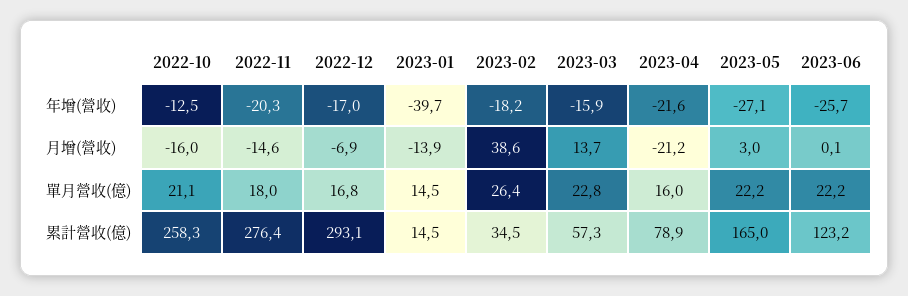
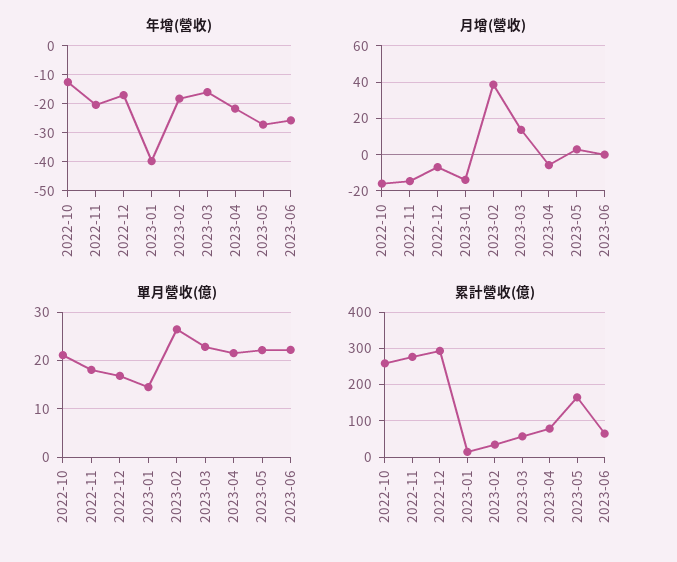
月增(營收), 2023-04: -21.2 -> -5
單月營收(億), 2023-04: 16 -> 22
累計營收(億), 2023-06: 123.2 -> 60

